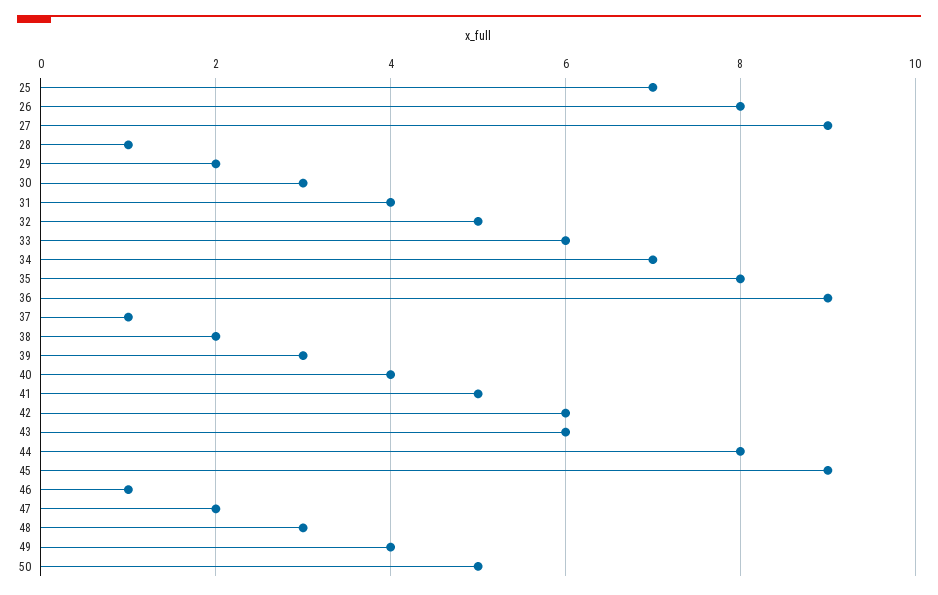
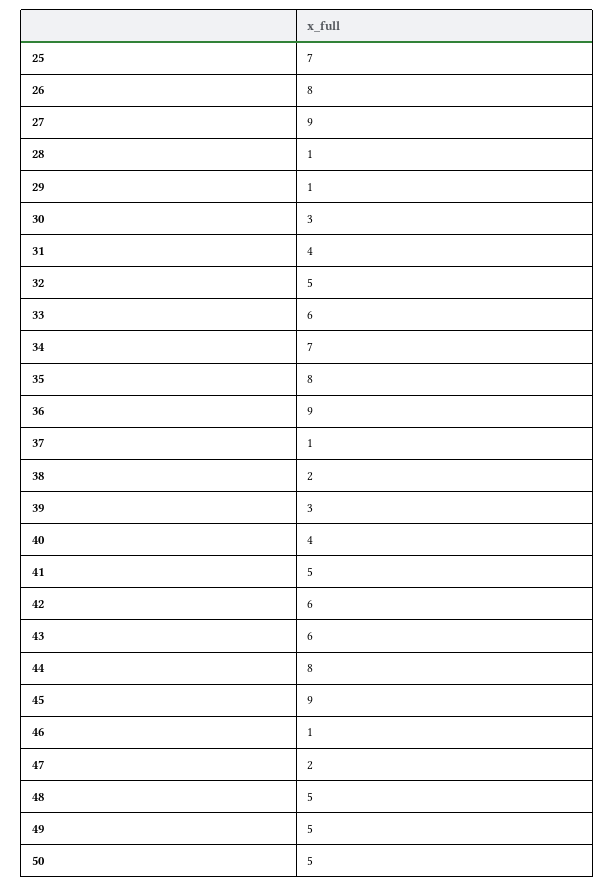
29: 2 -> 1
48: 3 -> 5
49: 4 -> 5

